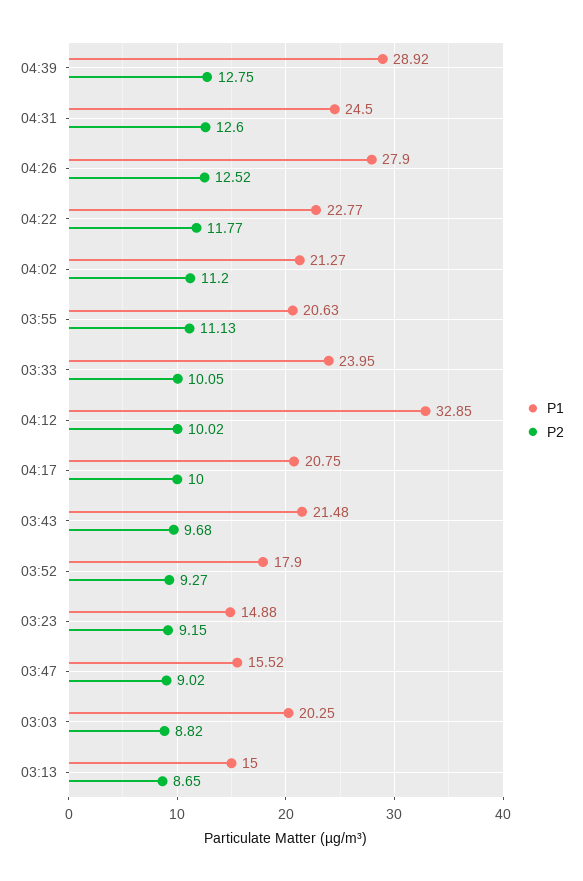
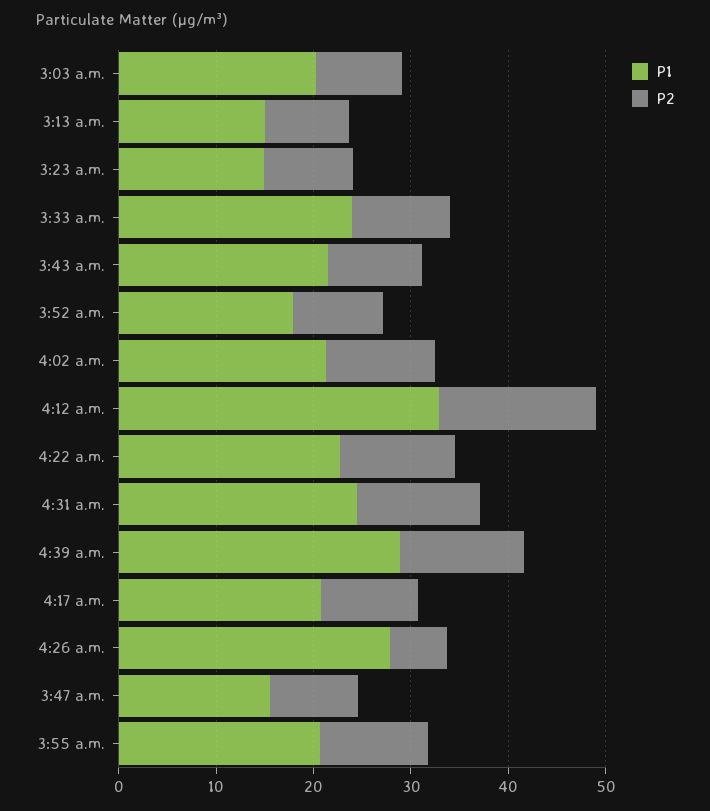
P2, 04:26: 12.52 -> 6
P2, 04:12: 10.02 -> 16

